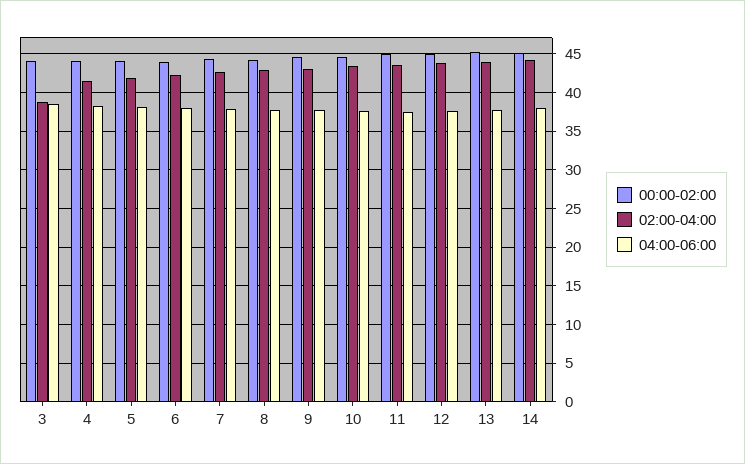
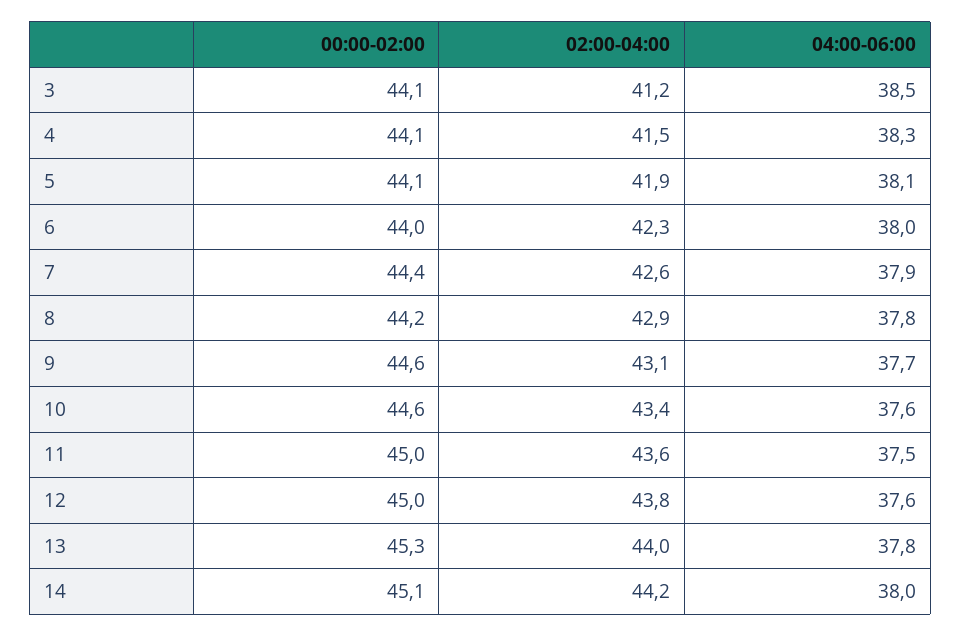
02:00-04:00, 3: 39 -> 41.2

